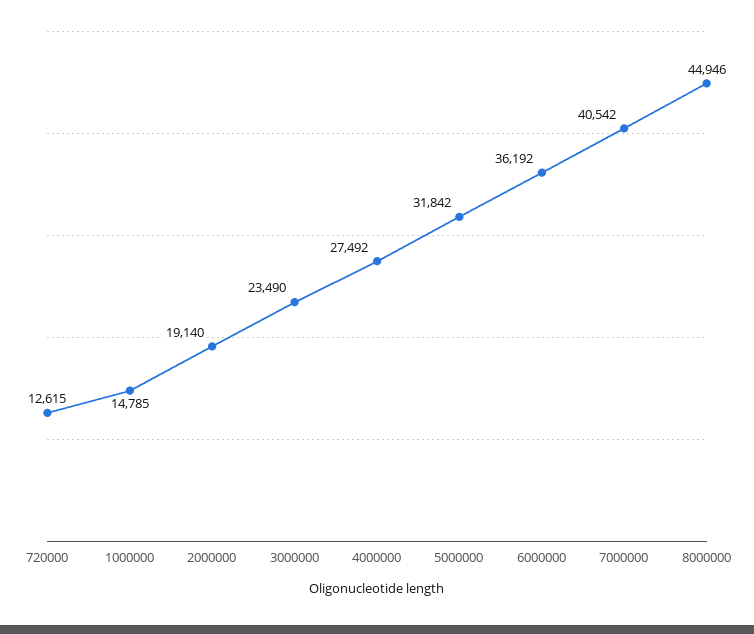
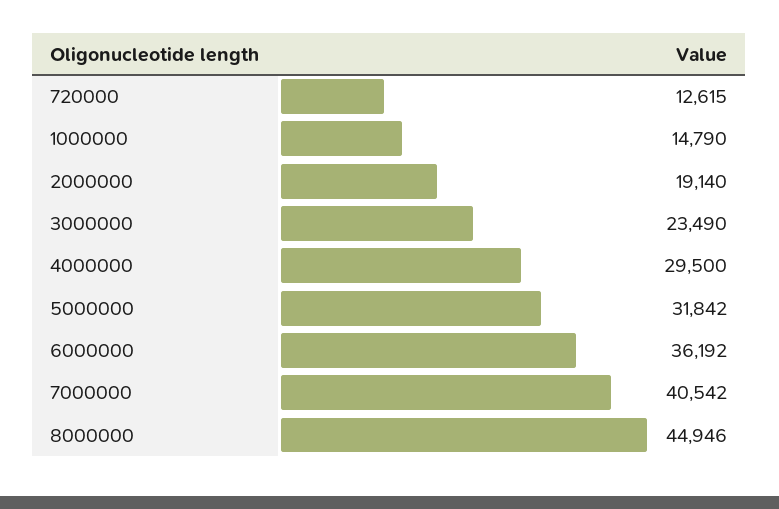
1000000: 14785 -> 14790
4000000: 27492 -> 29500

